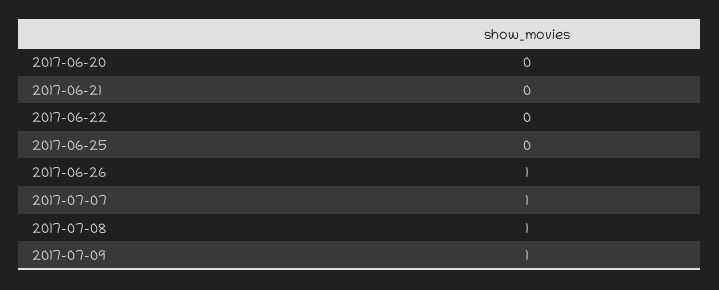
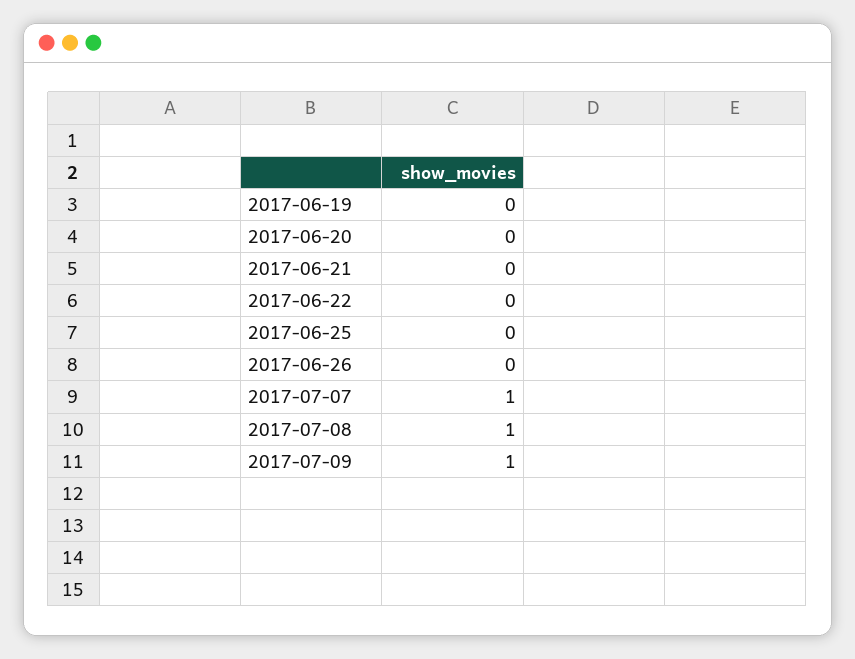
2017-06-26: 1 -> 0
2017-06-19: none -> 0

